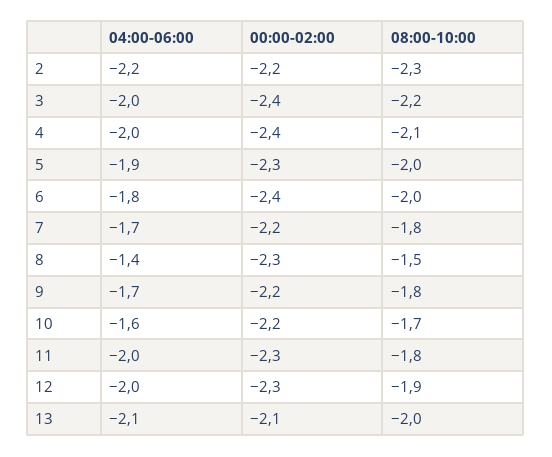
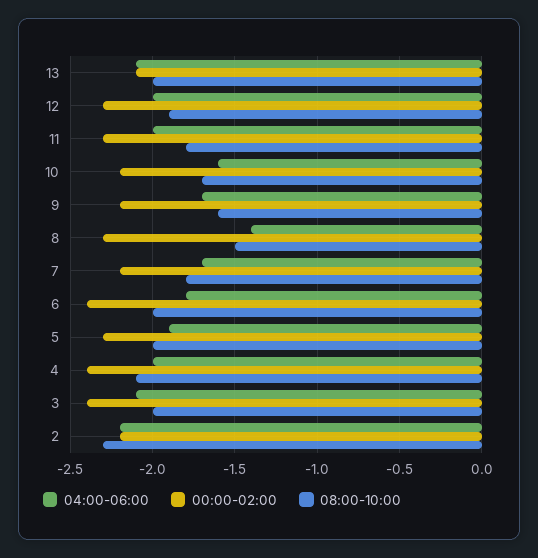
04:00-06:00, 3: -2 -> -2.1
08:00-10:00, 3: -2.2 -> -2
08:00-10:00, 9: -1.8 -> -1.6

